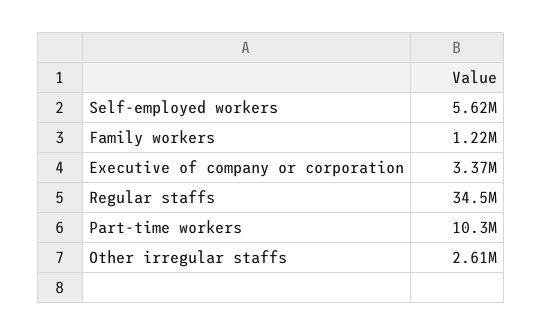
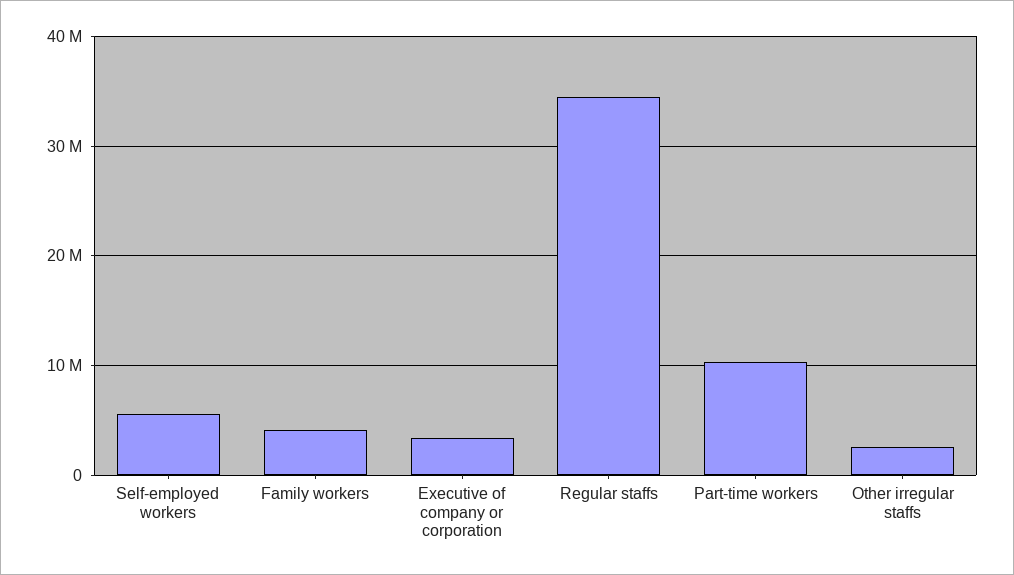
Family workers: 1220000 -> 4000000

